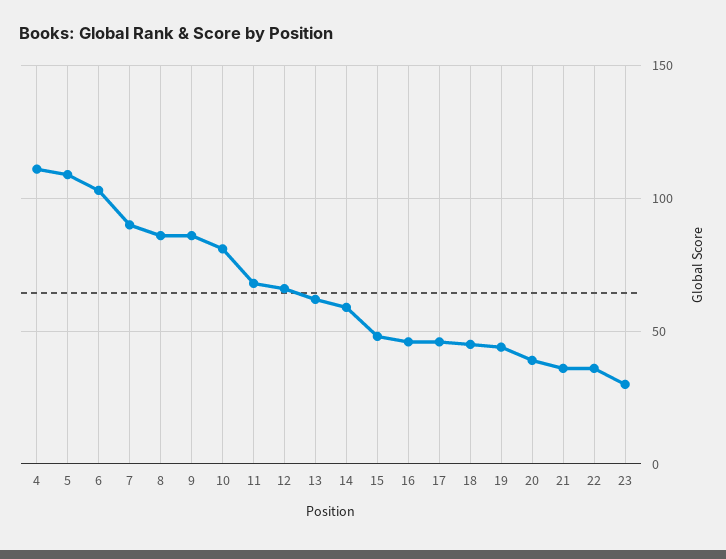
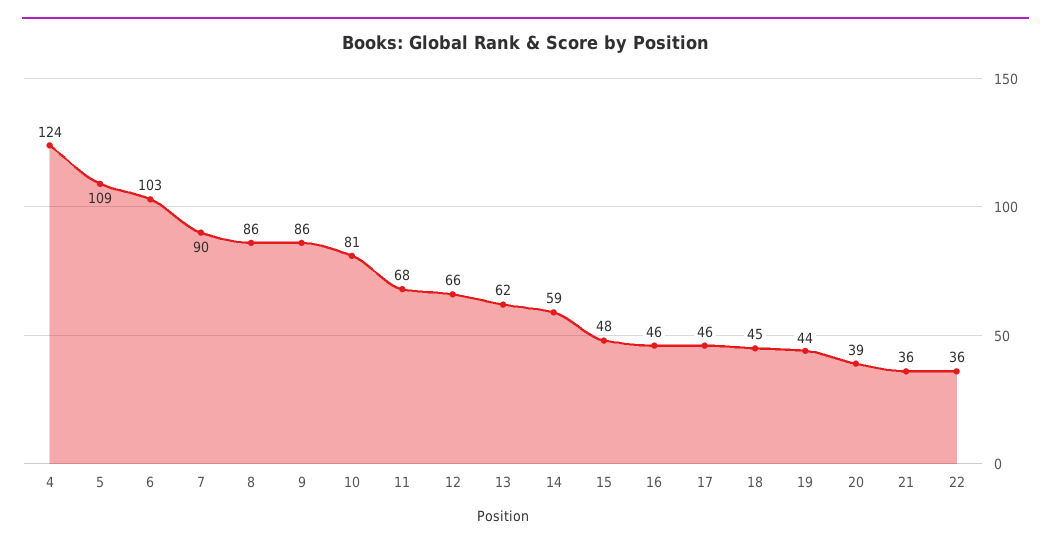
4: 110 -> 124
23: 30 -> none

